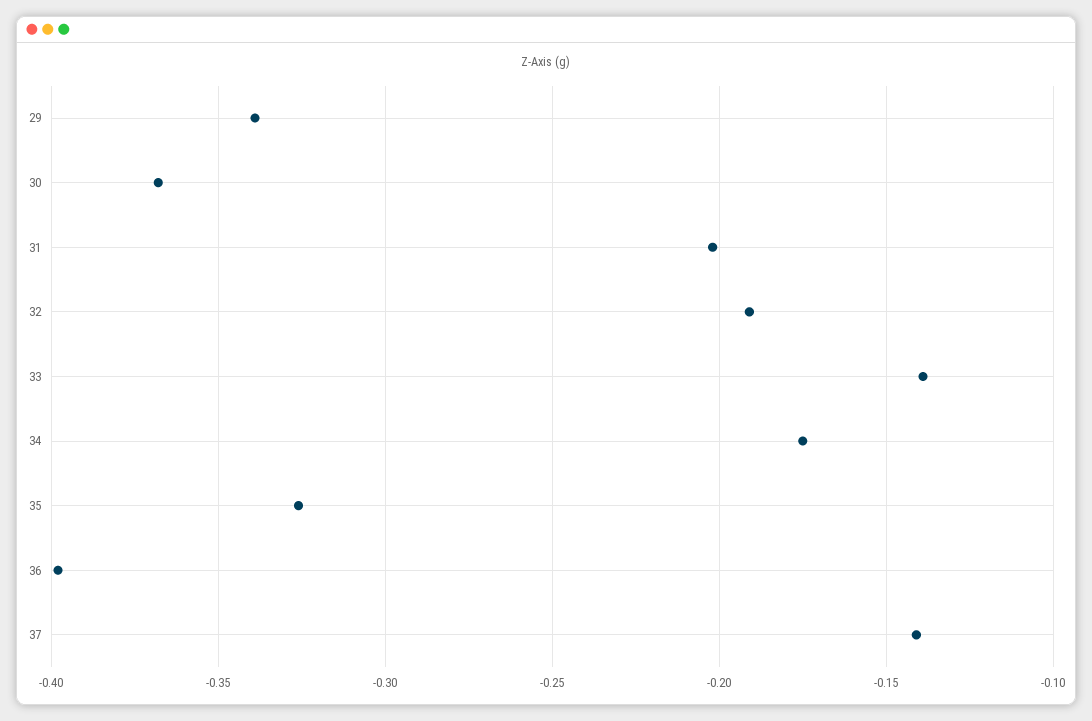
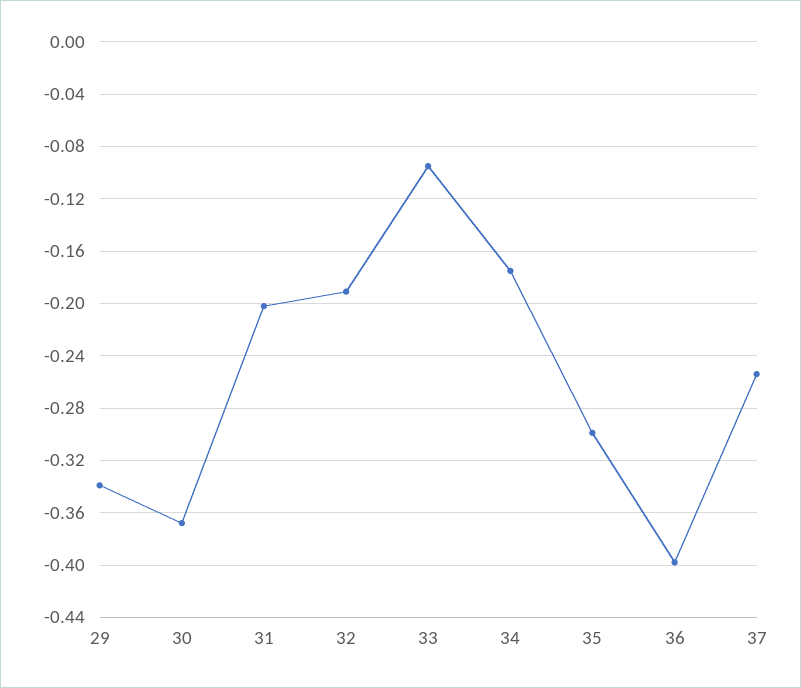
33: -0.14 -> -0.095
35: -0.325 -> -0.3
37: -0.14 -> -0.255

